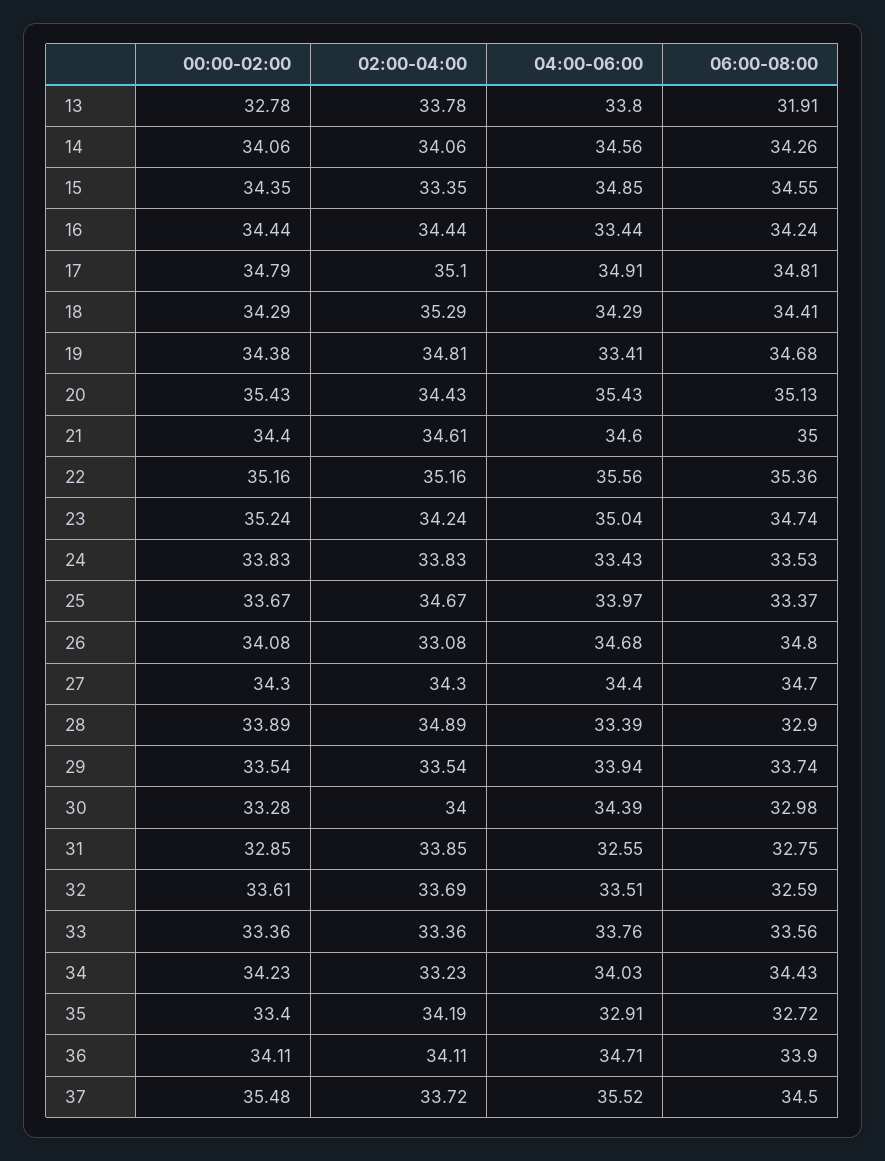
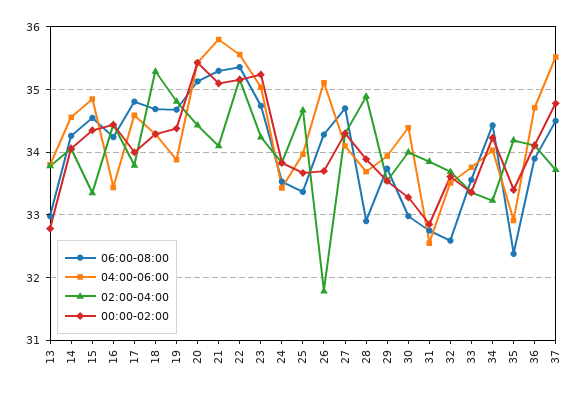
06:00-08:00, 13: 31.91 -> 33
00:00-02:00, 17: 34.79 -> 34
02:00-04:00, 17: 35.1 -> 33.8
04:00-06:00, 17: 34.91 -> 34.6
06:00-08:00, 18: 34.41 -> 34.7
04:00-06:00, 19: 33.41 -> 33.9
00:00-02:00, 21: 34.4 -> 35.1
02:00-04:00, 21: 34.61 -> 34.1
04:00-06:00, 21: 34.6 -> 35.8
06:00-08:00, 21: 35 -> 35.3
00:00-02:00, 26: 34.08 -> 33.7
02:00-04:00, 26: 33.08 -> 31.8
04:00-06:00, 26: 34.68 -> 35.1
06:00-08:00, 26: 34.8 -> 34.3
04:00-06:00, 27: 34.4 -> 34.1
04:00-06:00, 28: 33.39 -> 33.7
06:00-08:00, 35: 32.72 -> 32.4
00:00-02:00, 37: 35.48 -> 34.8

